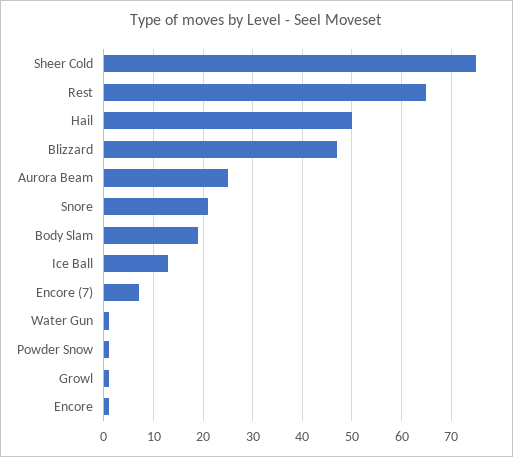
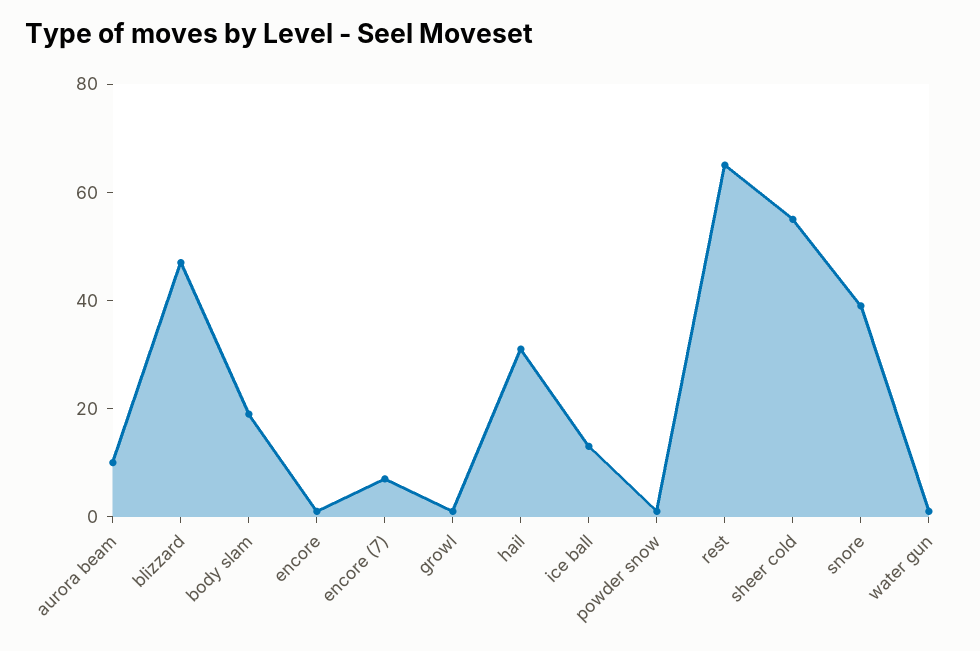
Sheer Cold: 75 -> 55
Hail: 50 -> 30
Aurora Beam: 25 -> 10
Snore: 20 -> 40

